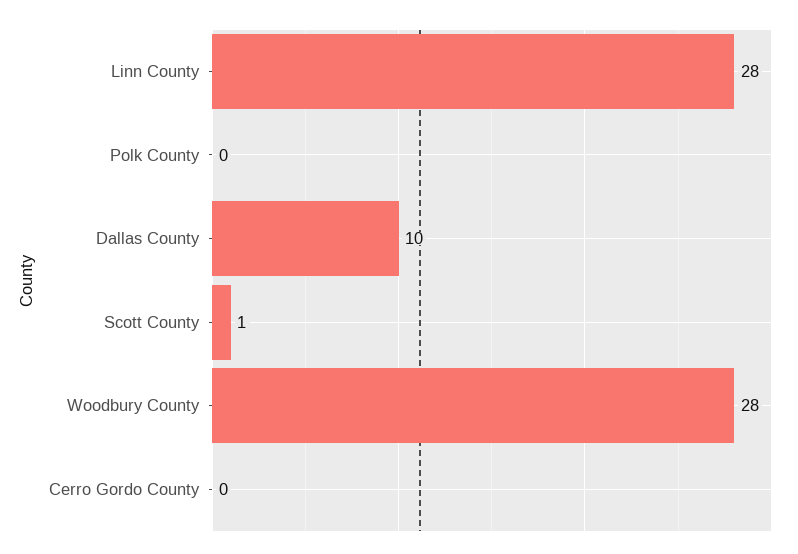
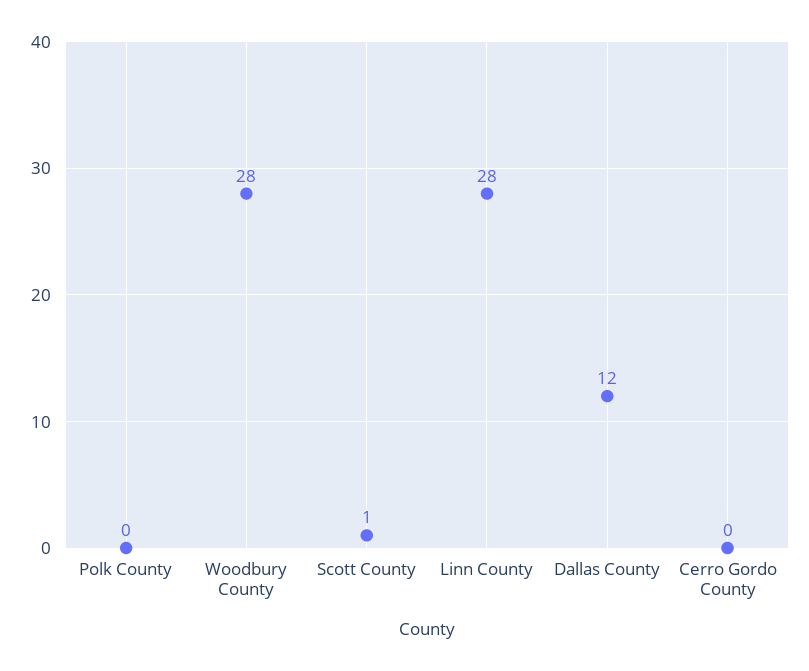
Dallas County: 10 -> 12

